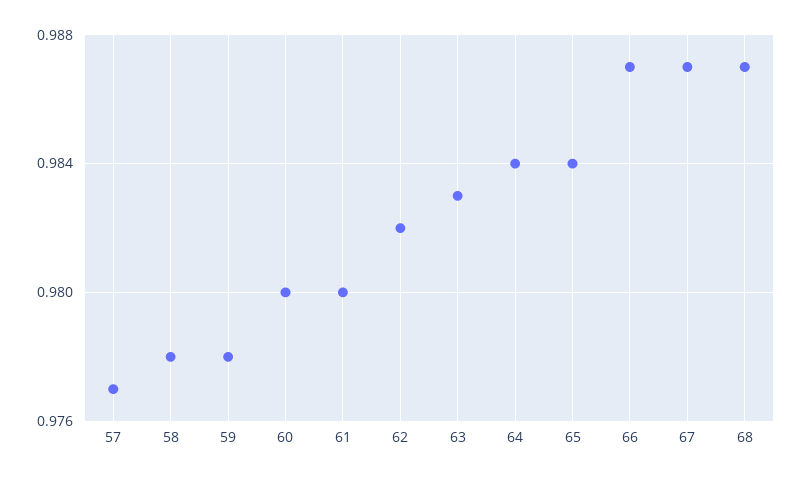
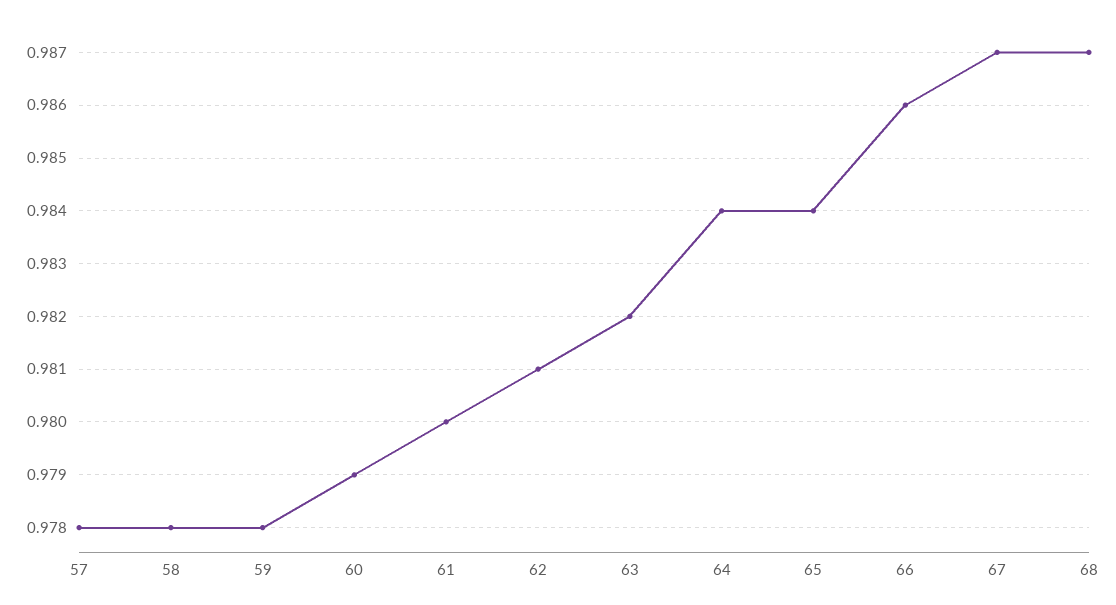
57: 0.977 -> 0.978
60: 0.98 -> 0.979
62: 0.982 -> 0.981
63: 0.983 -> 0.982
66: 0.987 -> 0.986

